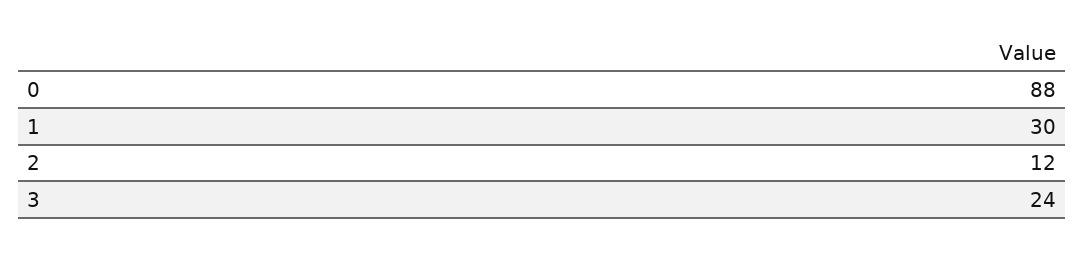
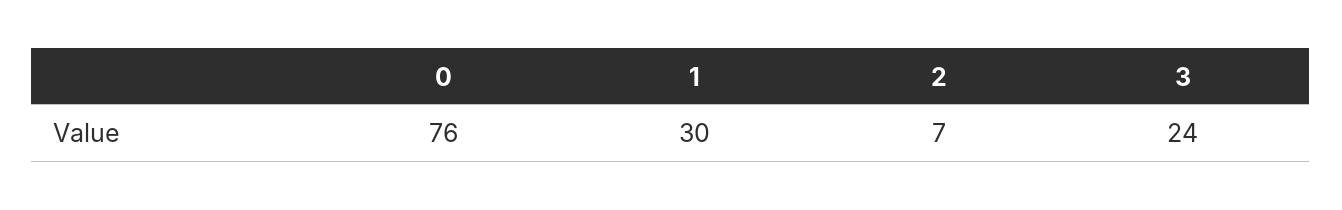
0: 88 -> 76
2: 12 -> 7

